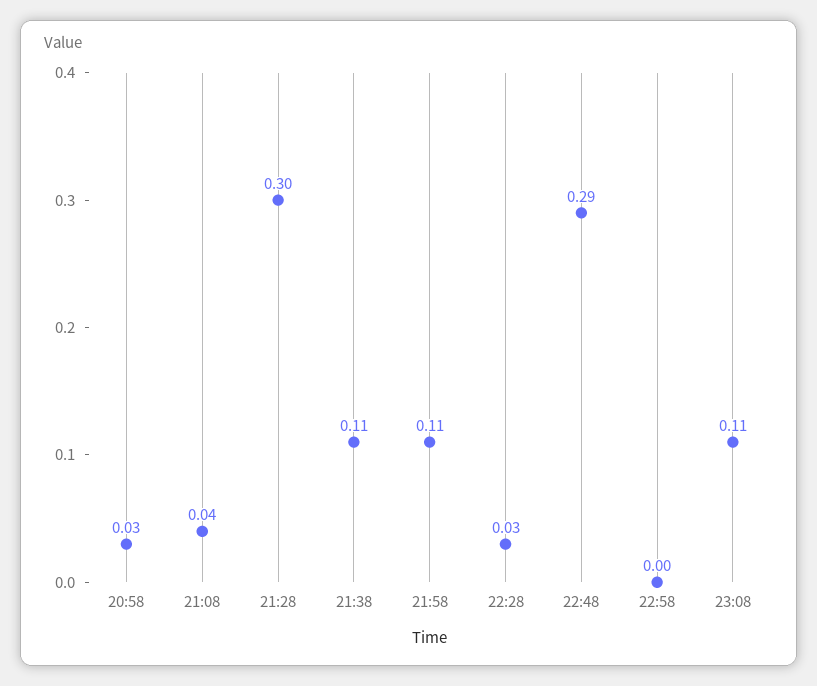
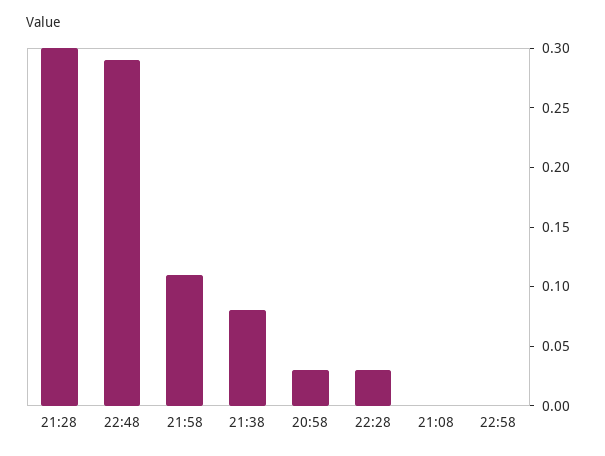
21:08: 0.04 -> 0
21:38: 0.11 -> 0.08
23:08: 0.11 -> none

